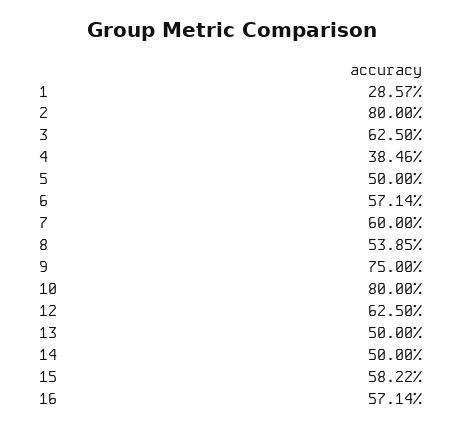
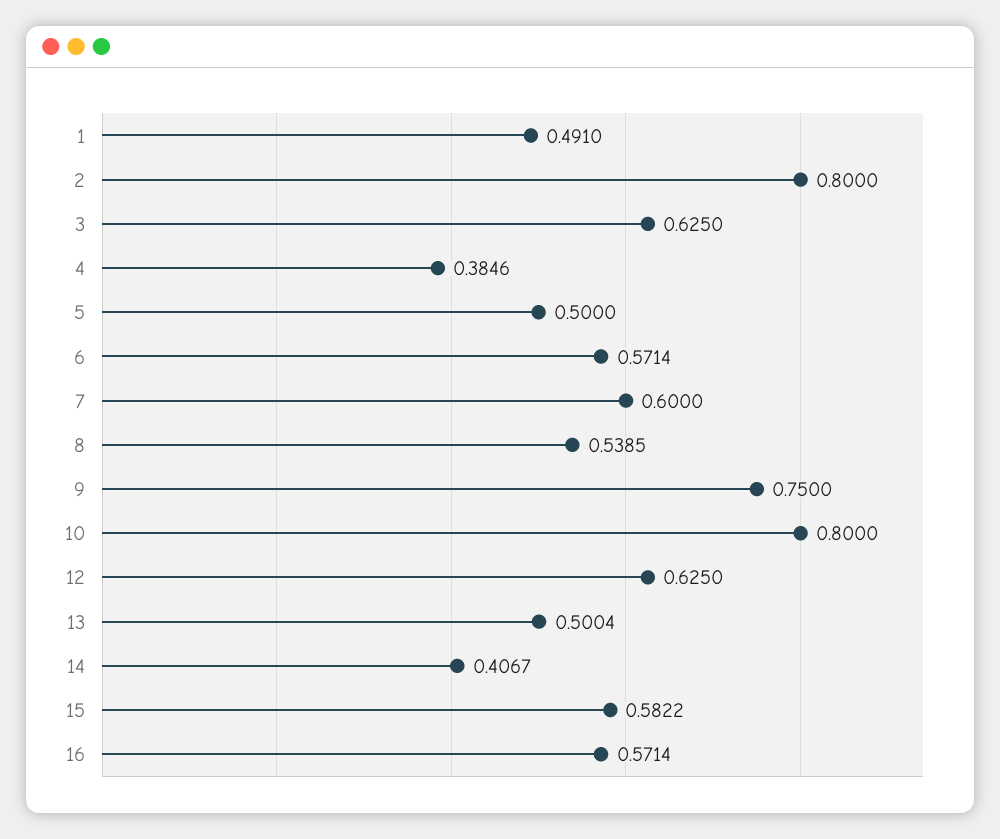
1: 0.2857 -> 0.491
13: 0.5 -> 0.5004
14: 0.5 -> 0.4067

